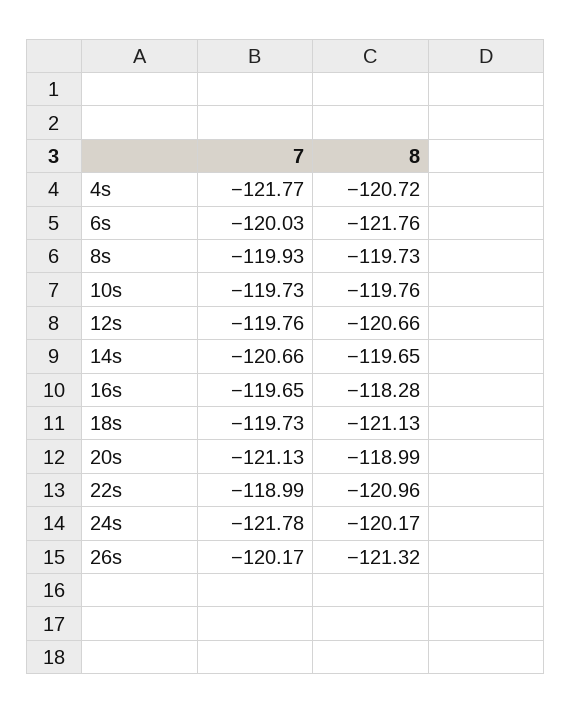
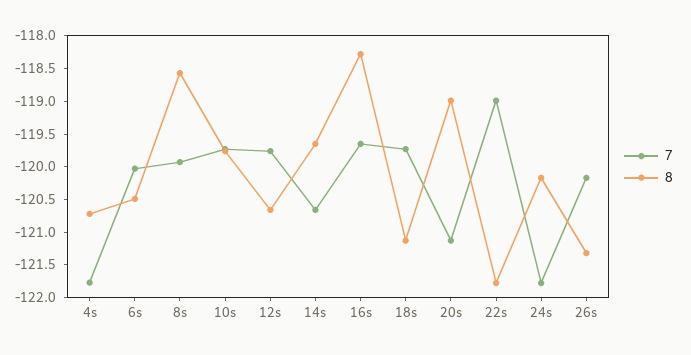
8, 6s: -121.76 -> -120.5
8, 8s: -119.73 -> -118.5
8, 22s: -120.96 -> -121.75

